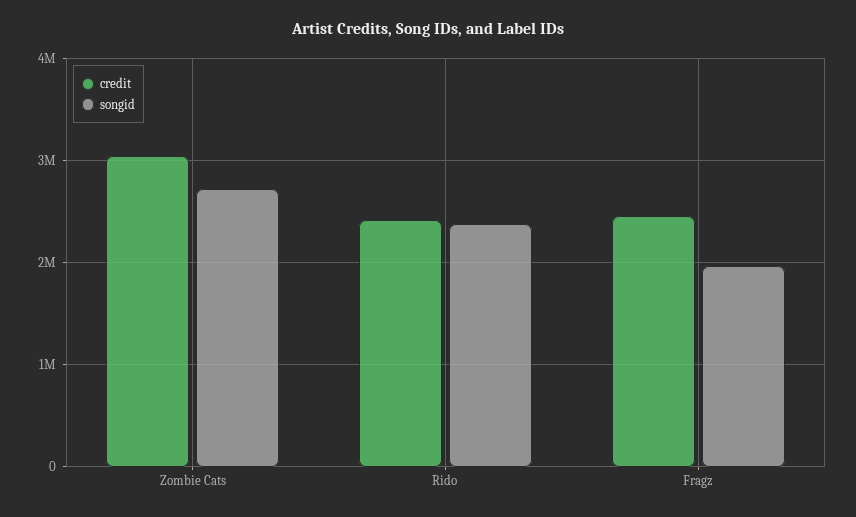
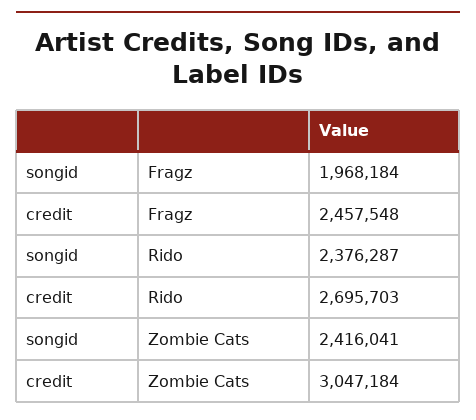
songid, Zombie Cats: 2700000 -> 2416041
credit, Rido: 2400000 -> 2695703

